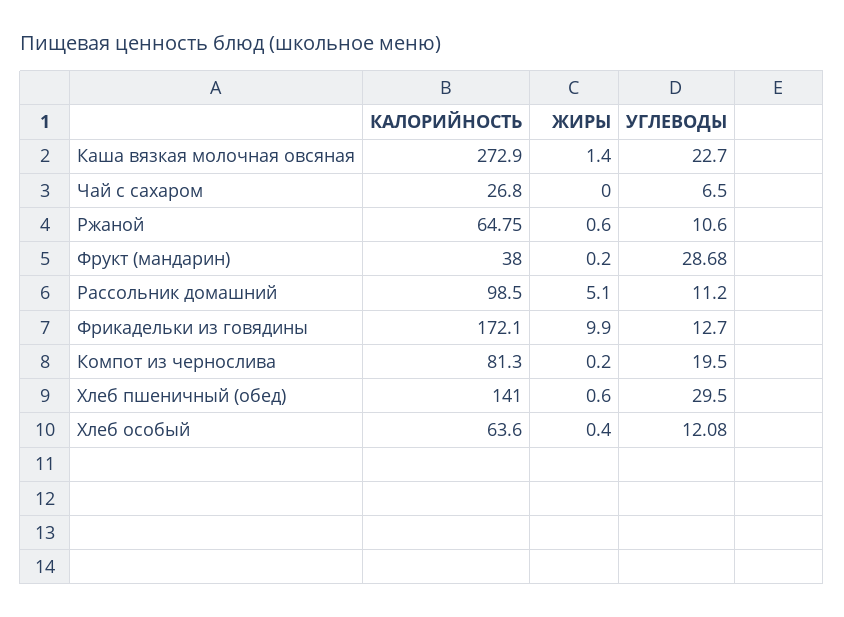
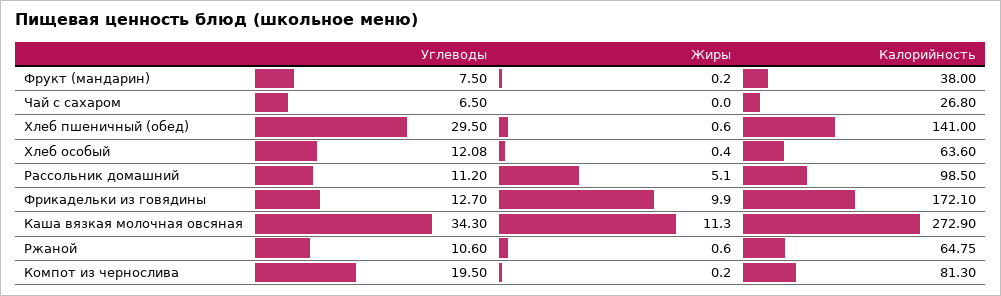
ЖИРЫ, Каша вязкая молочная овсяная: 1.4 -> 11.3
УГЛЕВОДЫ, Каша вязкая молочная овсяная: 22.7 -> 34.3
УГЛЕВОДЫ, Фрукт (мандарин): 28.68 -> 7.5

